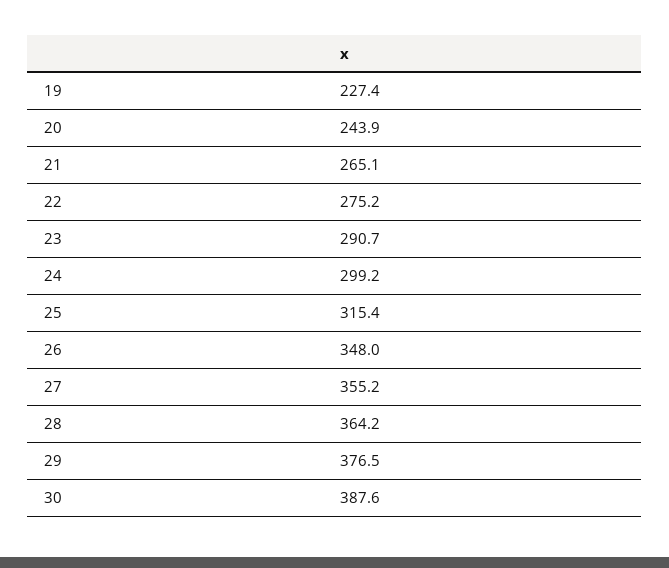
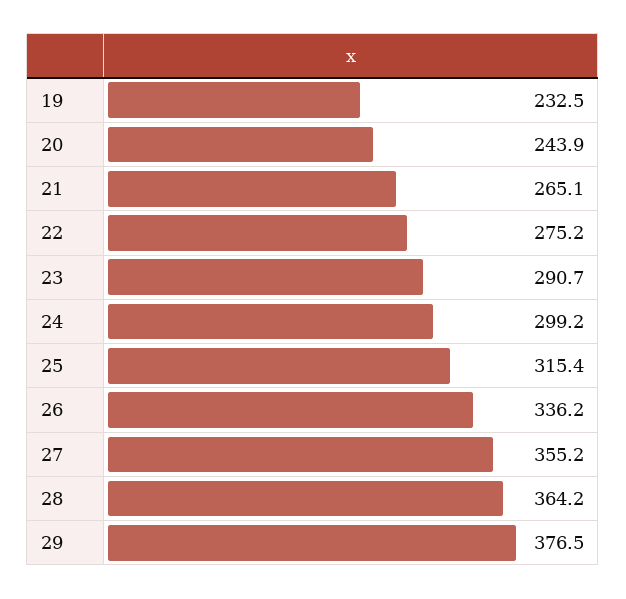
19: 227.4 -> 232.5
26: 348 -> 336.2
30: 387.6 -> none

